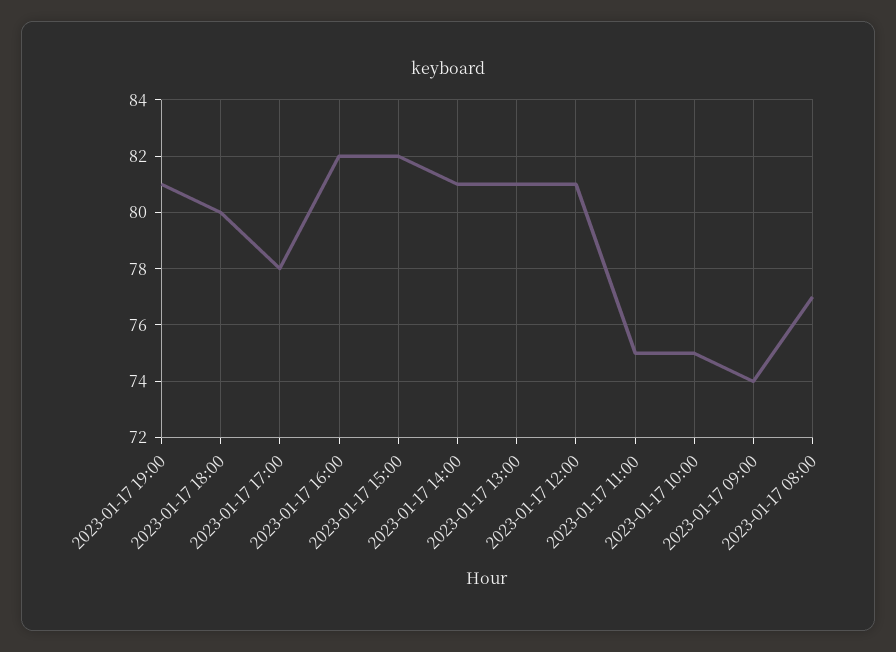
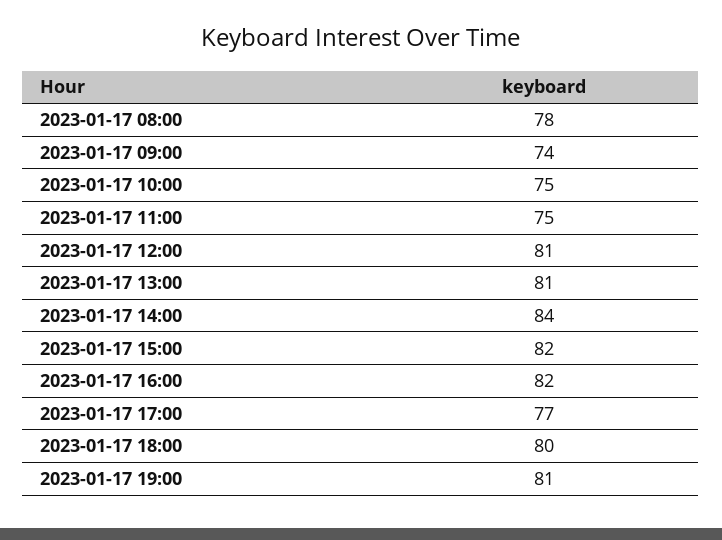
2023-01-17 17:00: 78 -> 77
2023-01-17 14:00: 81 -> 84
2023-01-17 08:00: 77 -> 78

